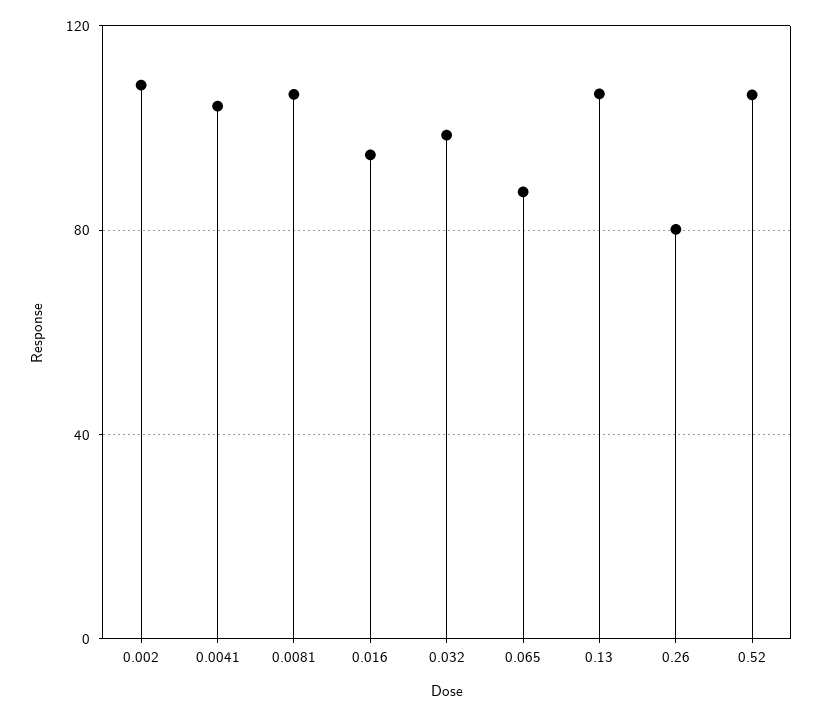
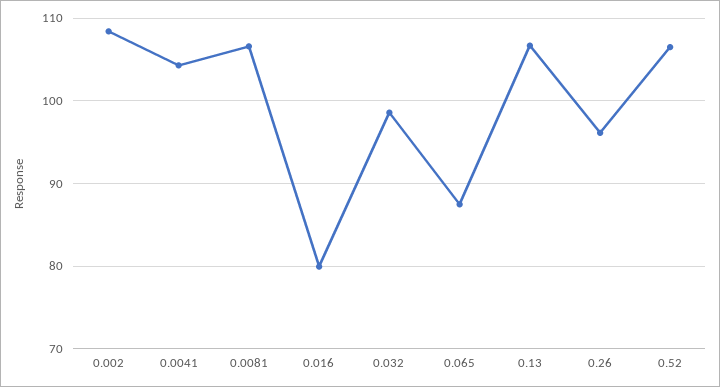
0.016: 95 -> 80
0.26: 80 -> 96

